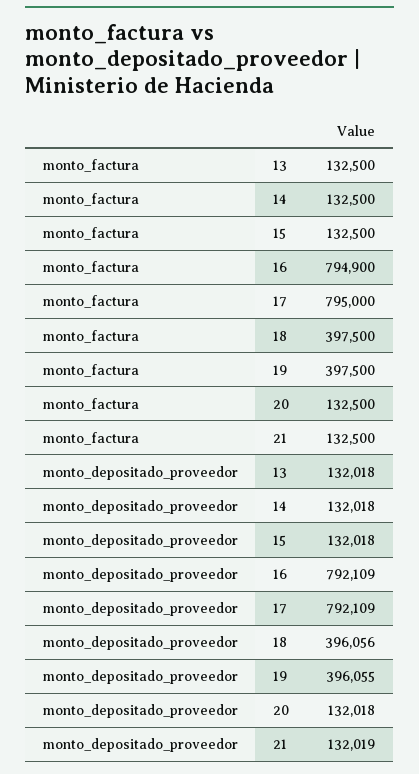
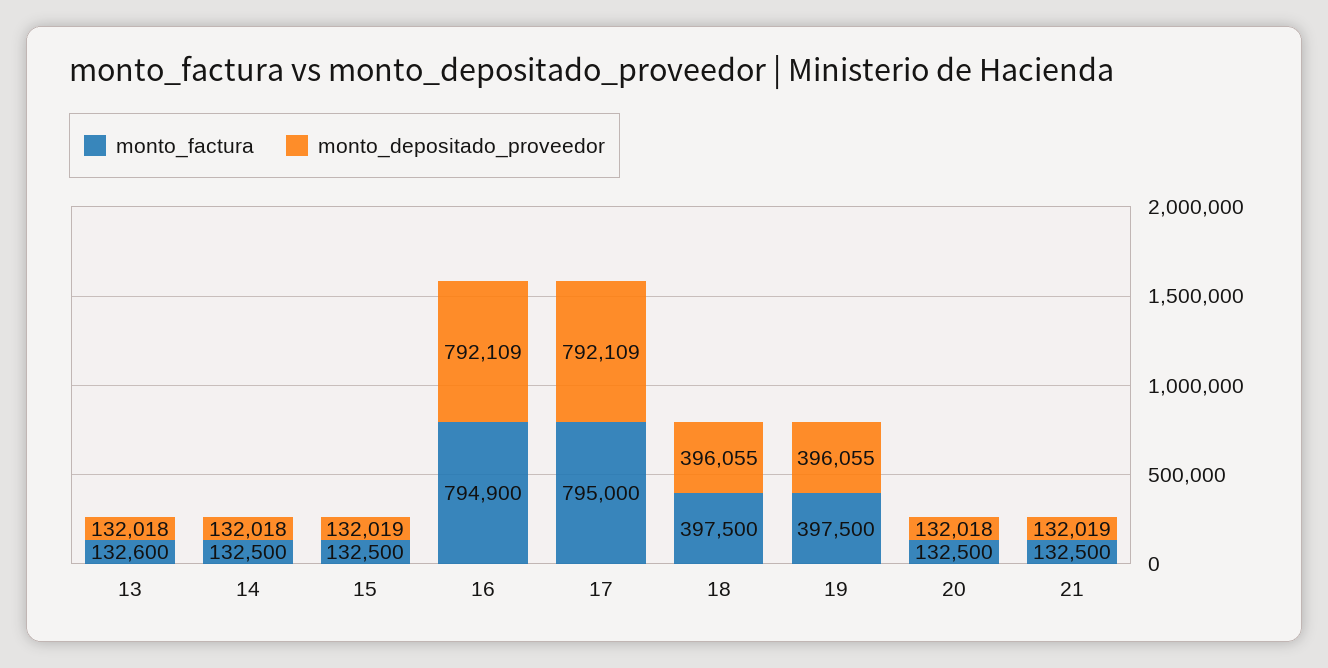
monto_factura, 13: 132500 -> 132600
monto_depositado_proveedor, 15: 132018 -> 132019
monto_depositado_proveedor, 18: 396056 -> 396055

